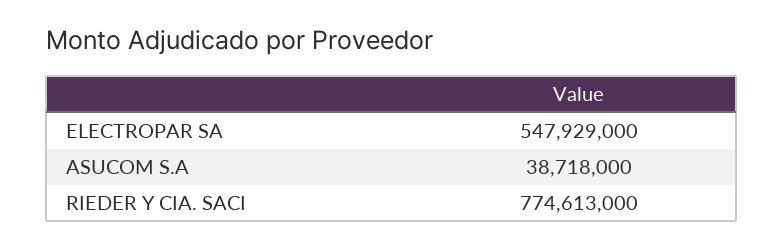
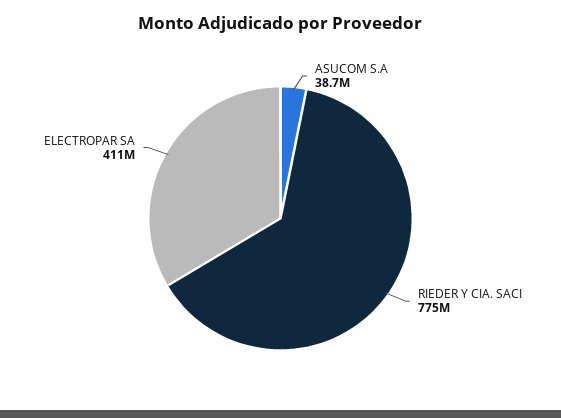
ELECTROPAR SA: 547929000 -> 411000000

